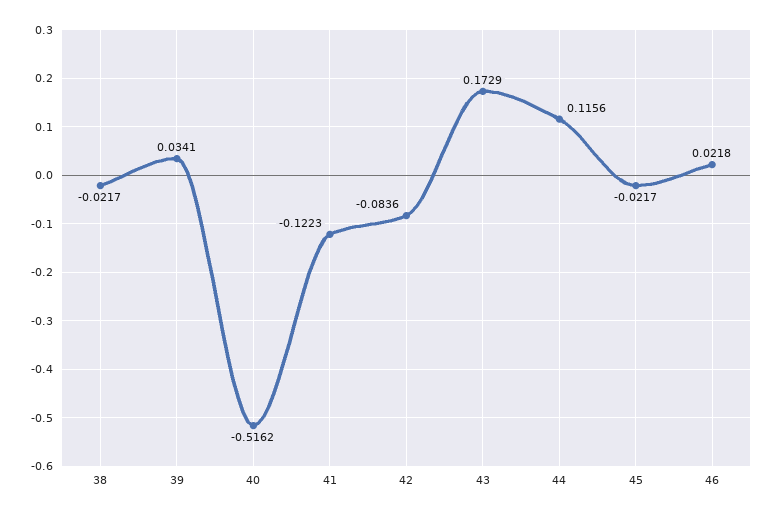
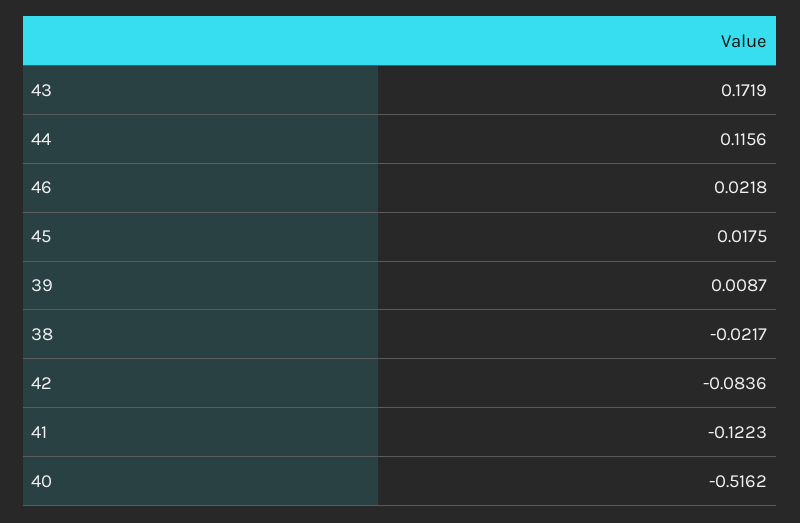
39: 0.0341 -> 0.0087
43: 0.1729 -> 0.1719
45: -0.0217 -> 0.0175

